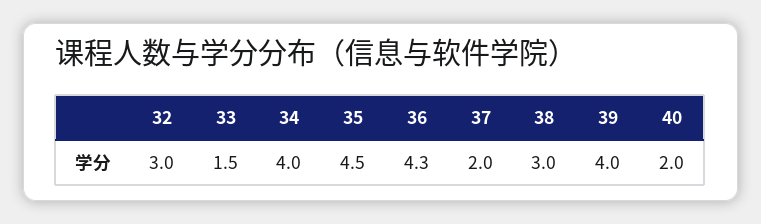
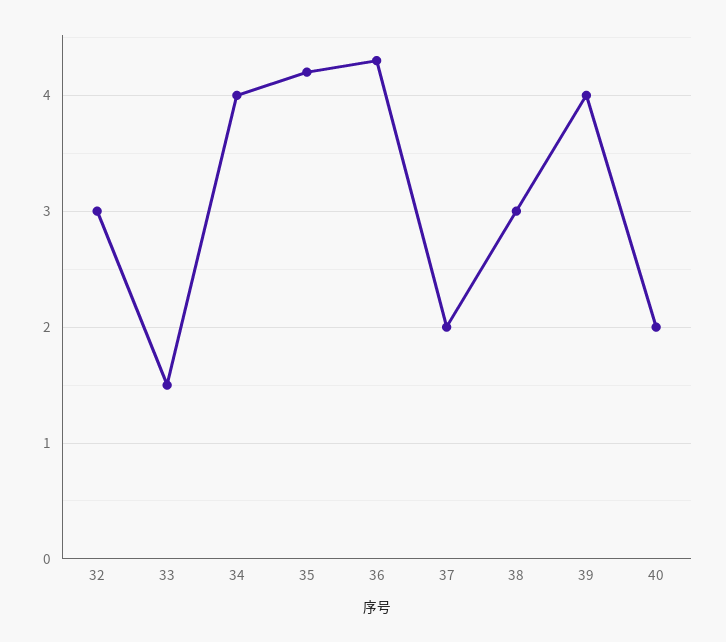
35: 4.5 -> 4.2

